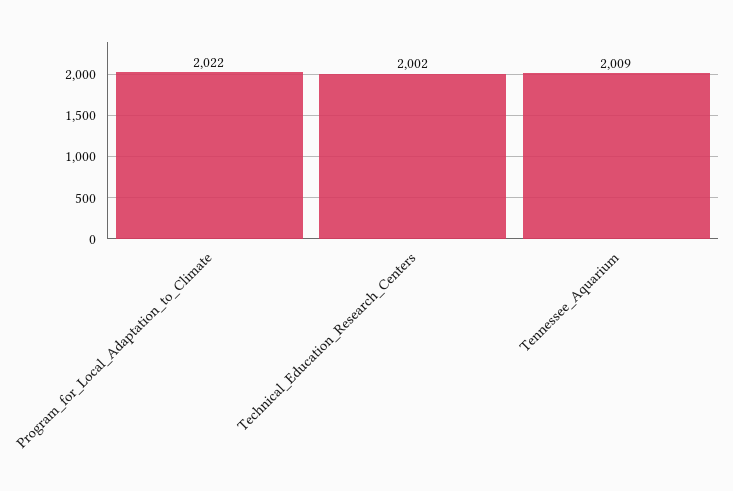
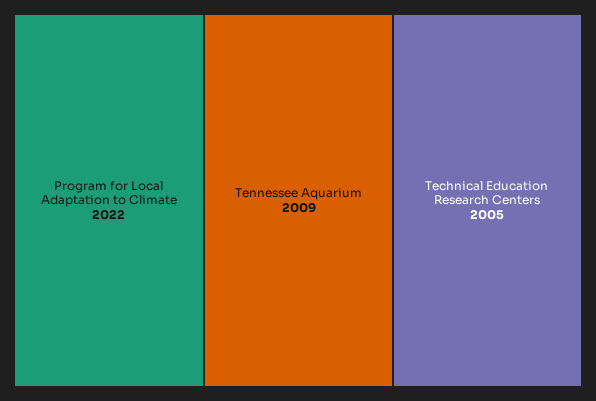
Technical_Education_Research_Centers: 2002 -> 2005

